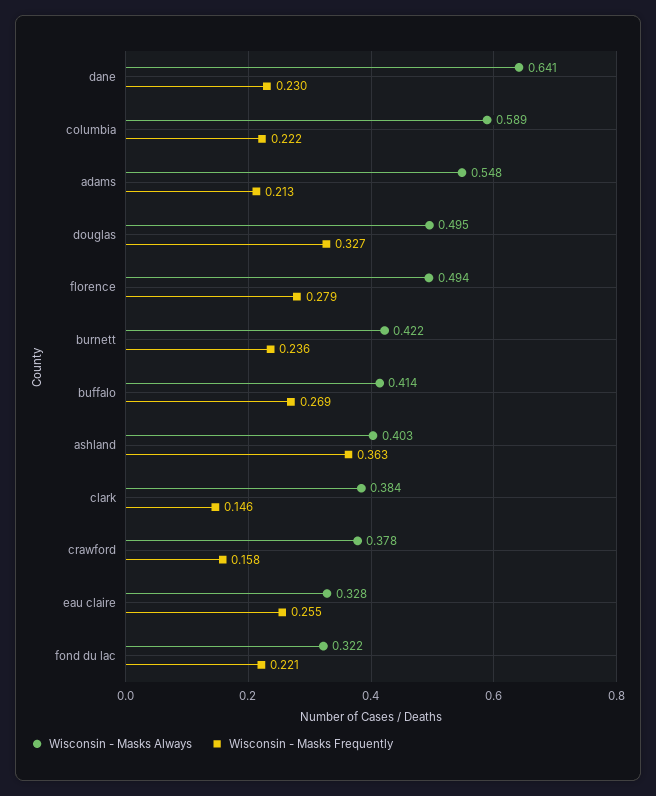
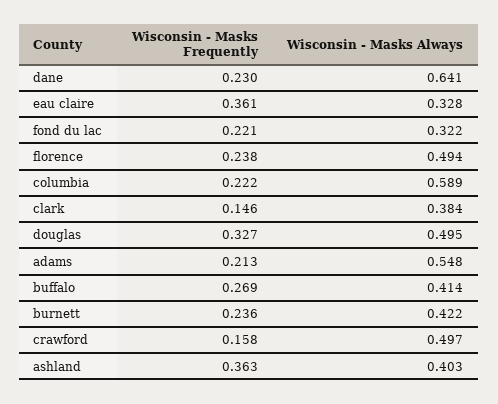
Wisconsin - Masks Frequently, florence: 0.279 -> 0.238
Wisconsin - Masks Always, crawford: 0.378 -> 0.497
Wisconsin - Masks Frequently, eau claire: 0.255 -> 0.361

